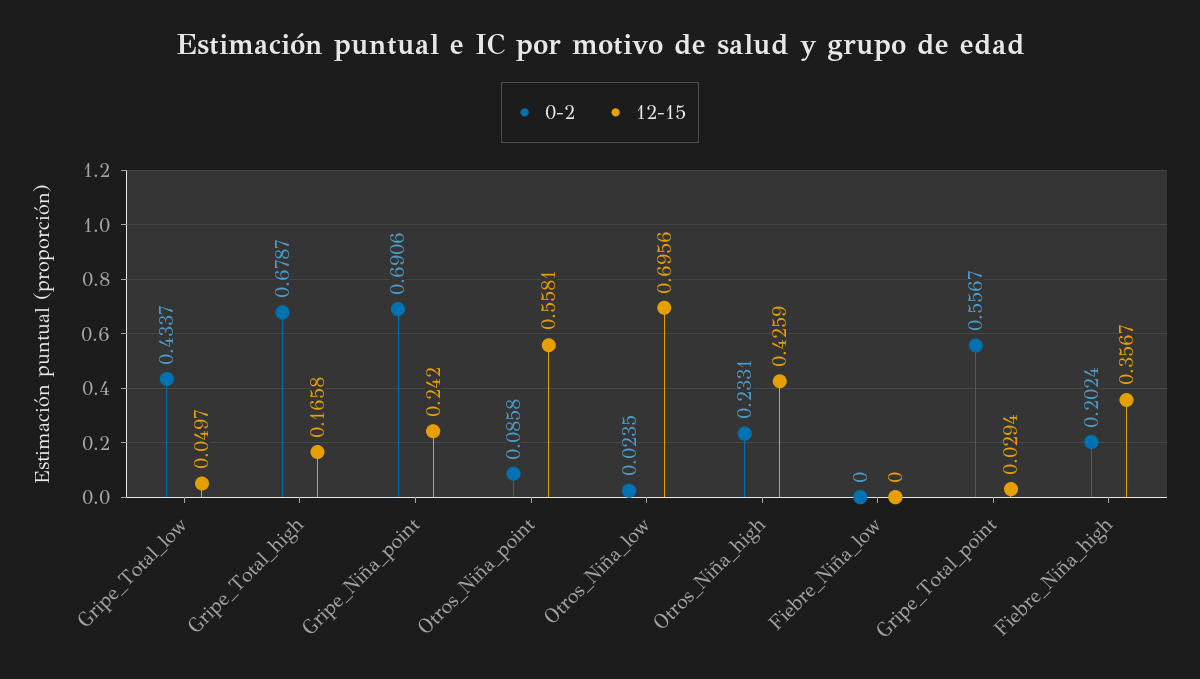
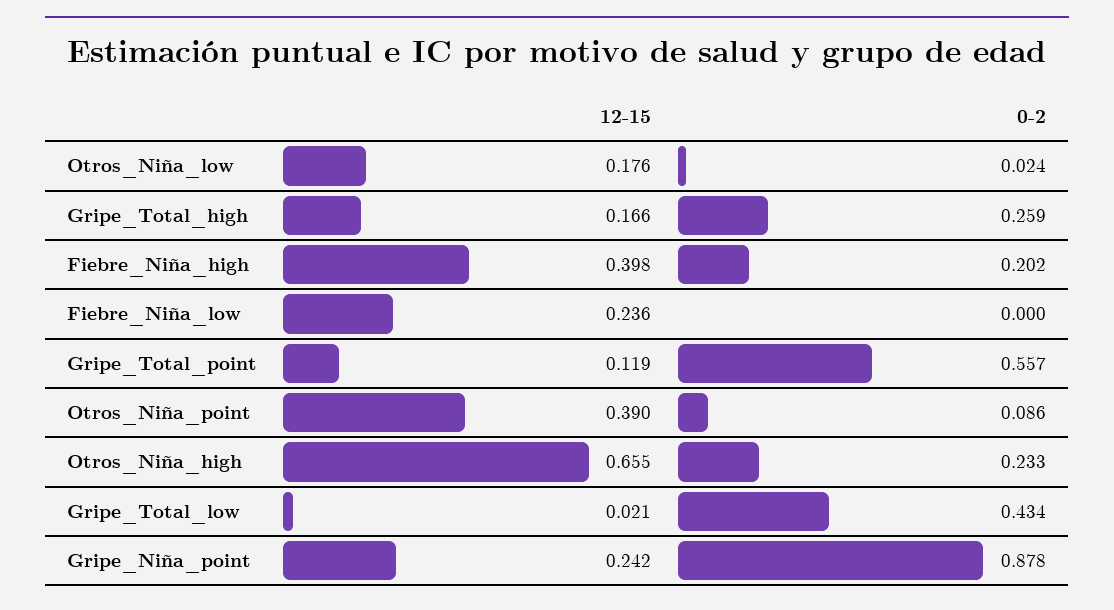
12-15, Gripe_Total_low: 0.0497 -> 0.021
0-2, Gripe_Total_high: 0.6787 -> 0.259
0-2, Gripe_Niña_point: 0.6906 -> 0.878
12-15, Otros_Niña_point: 0.5581 -> 0.39
12-15, Otros_Niña_low: 0.6956 -> 0.176
12-15, Otros_Niña_high: 0.4259 -> 0.655
12-15, Fiebre_Niña_low: 0 -> 0.236
12-15, Gripe_Total_point: 0.0294 -> 0.119
12-15, Fiebre_Niña_high: 0.3567 -> 0.398

